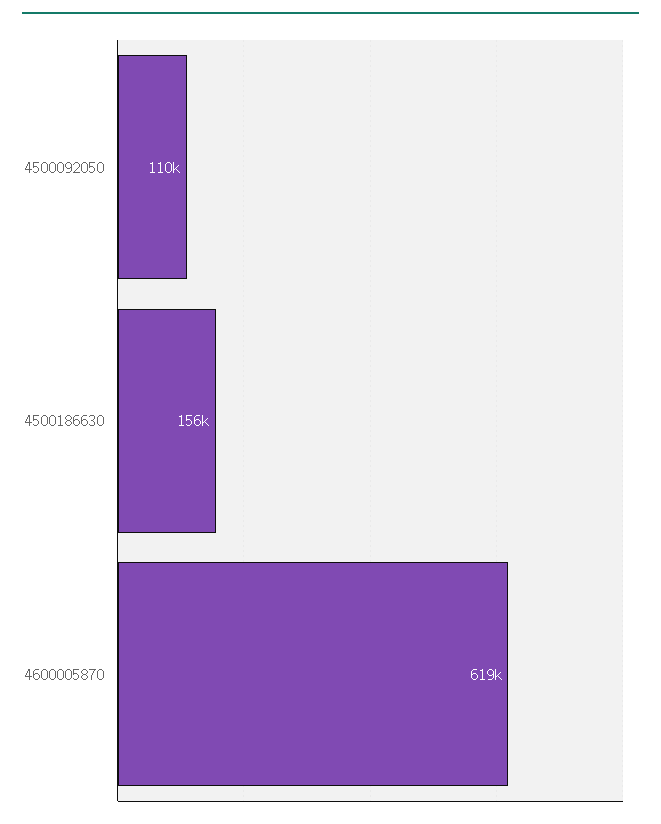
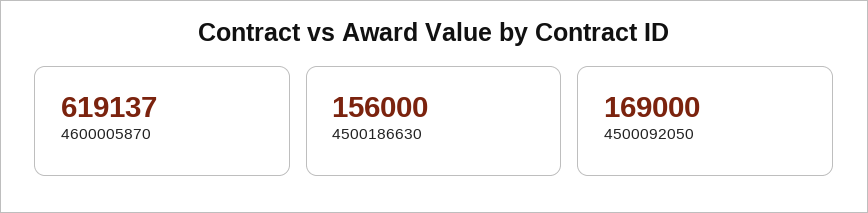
4500092050: 110000 -> 169000

